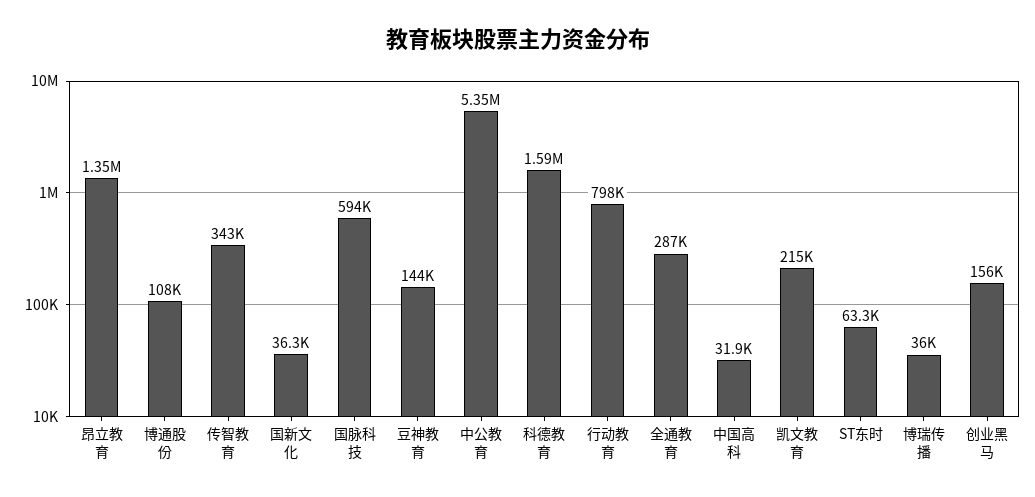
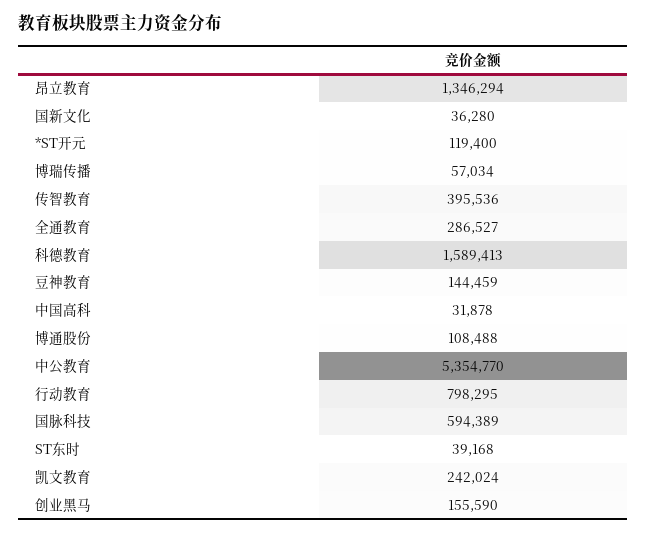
传智教育: 343000 -> 395536
凯文教育: 215000 -> 242024
ST东时: 63300 -> 39168
博瑞传播: 36000 -> 57034
*ST开元: none -> 119400

